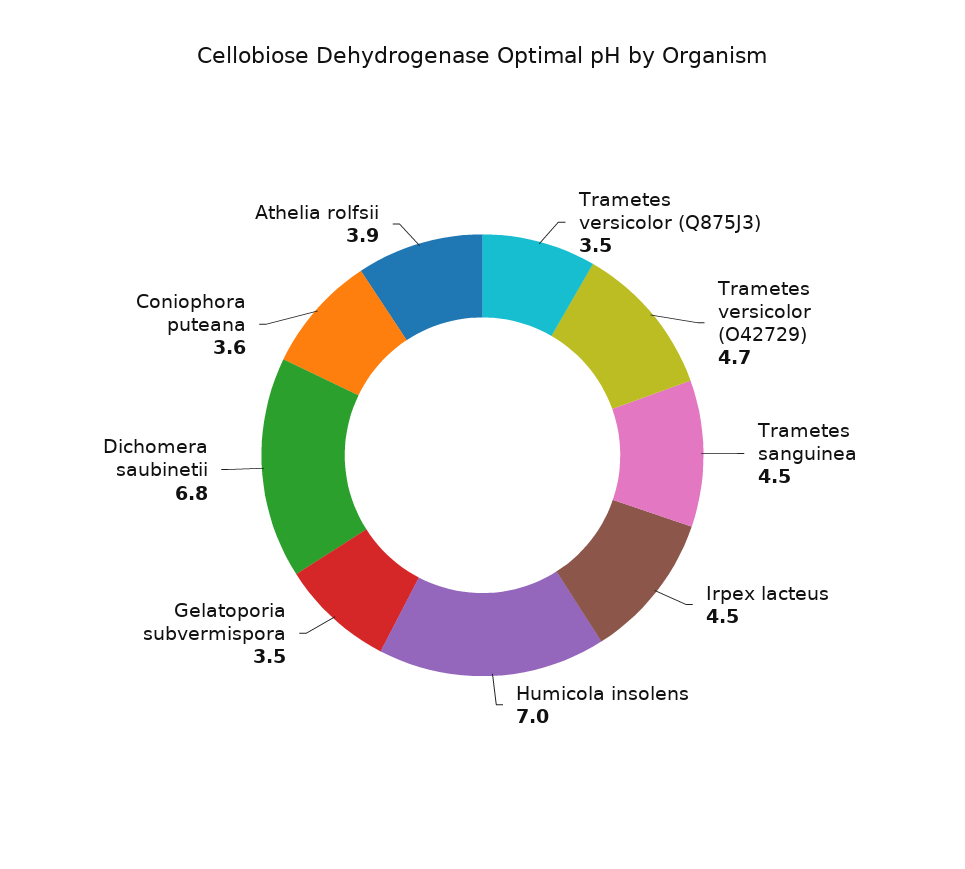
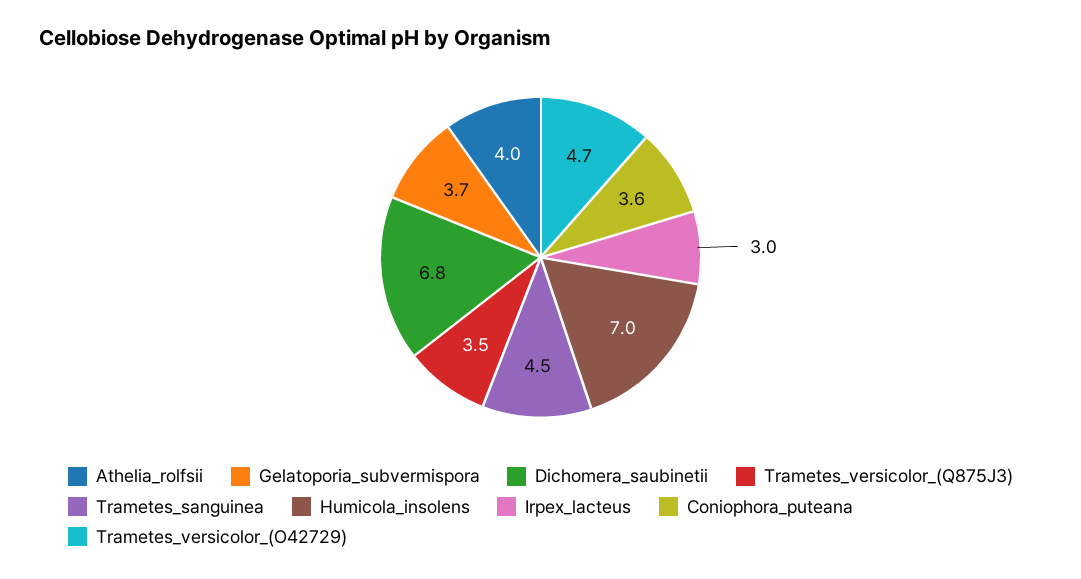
Irpex lacteus: 4.5 -> 3
Gelatoporia subvermispora: 3.5 -> 3.7
Athelia rolfsii: 3.9 -> 4

